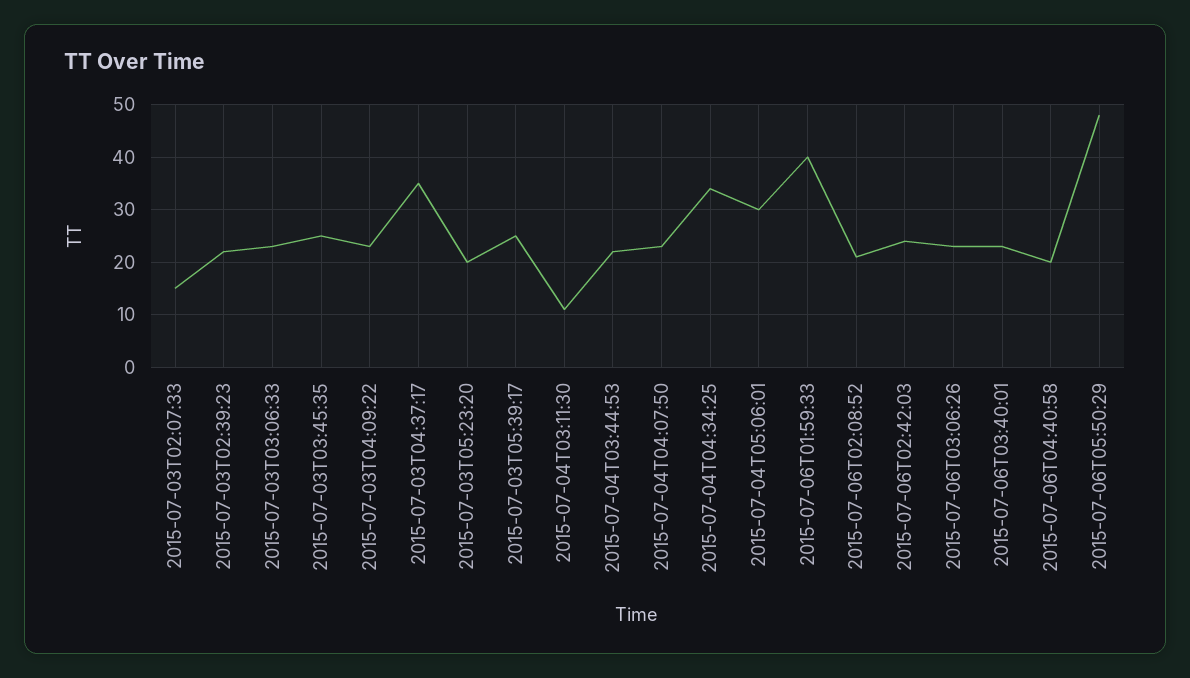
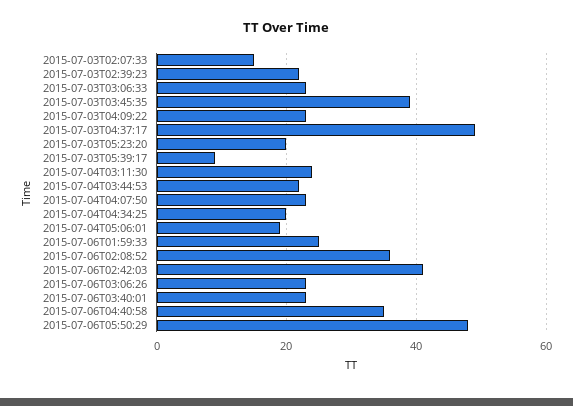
2015-07-03T03:45:35: 25 -> 40
2015-07-03T04:37:17: 35 -> 50
2015-07-03T05:39:17: 25 -> 10
2015-07-04T03:11:30: 10 -> 25
2015-07-04T04:34:25: 35 -> 20
2015-07-04T05:06:01: 30 -> 20
2015-07-06T01:59:33: 40 -> 25
2015-07-06T02:08:52: 20 -> 35
2015-07-06T02:42:03: 25 -> 40
2015-07-06T04:40:58: 20 -> 35

